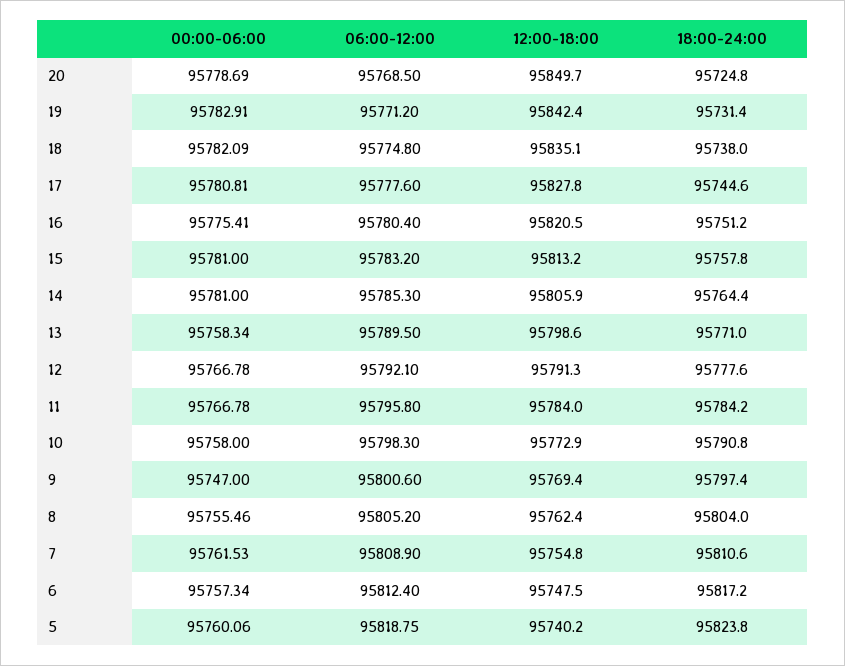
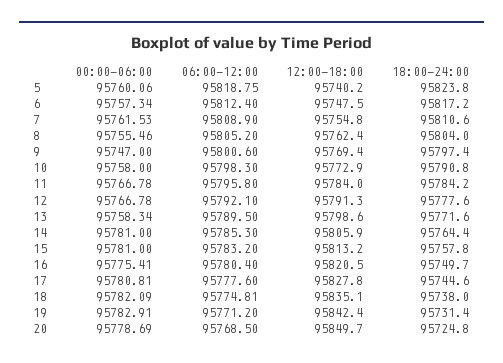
06:00-12:00, 18: 95774.8 -> 95774.81
18:00-24:00, 16: 95751.2 -> 95749.7
18:00-24:00, 13: 95771 -> 95771.6

